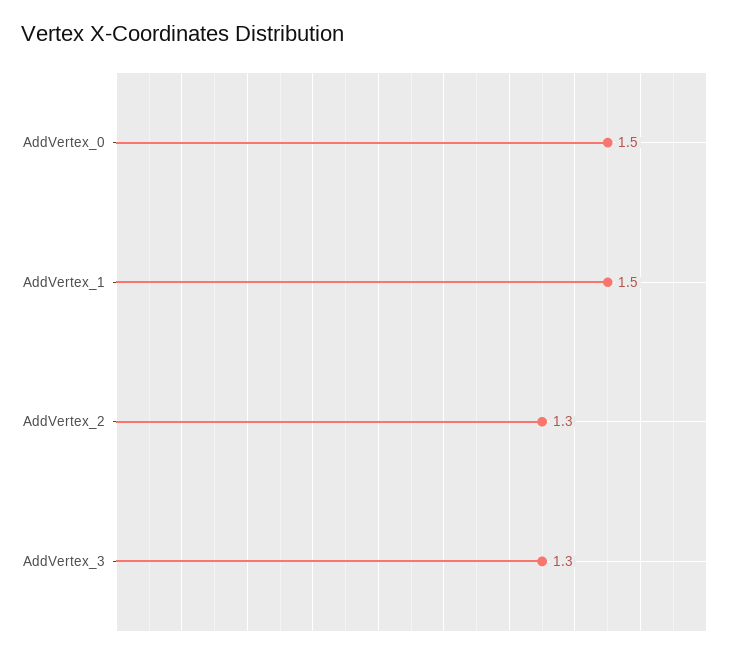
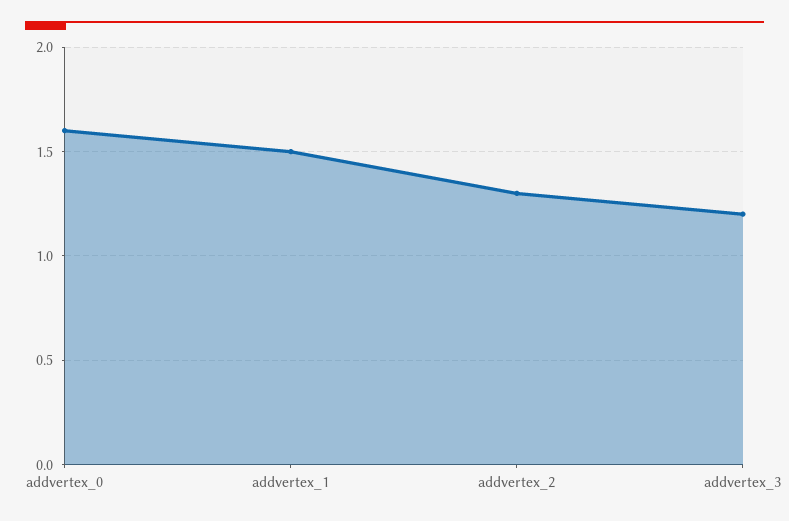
AddVertex_0: 1.5 -> 1.6
AddVertex_3: 1.3 -> 1.2

